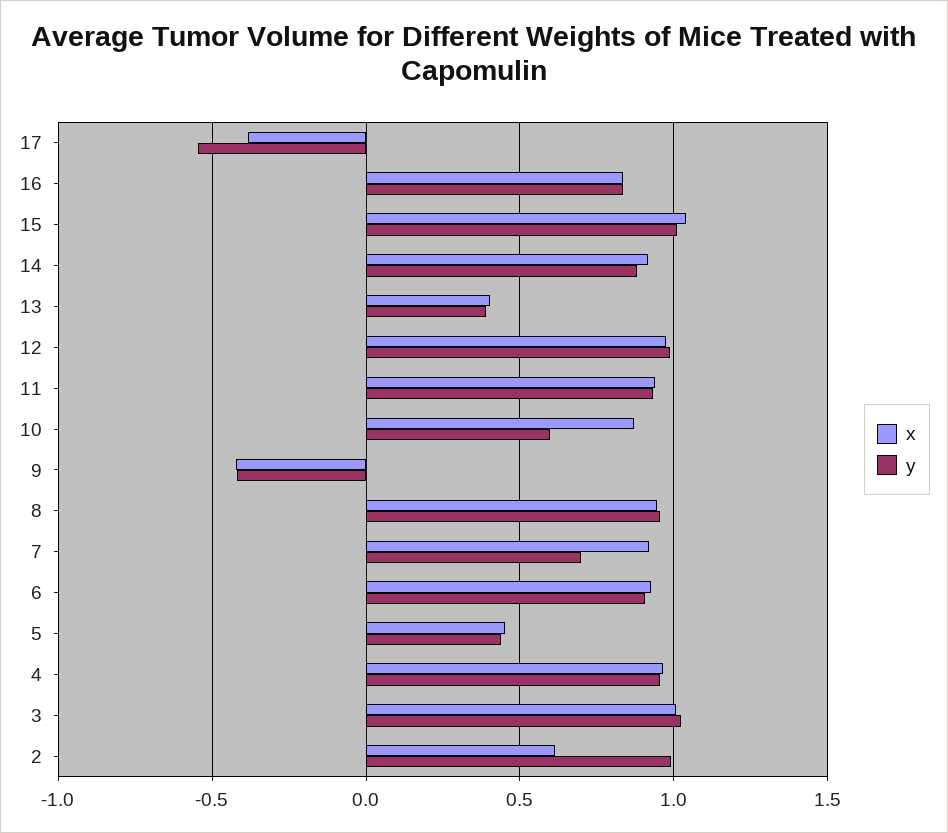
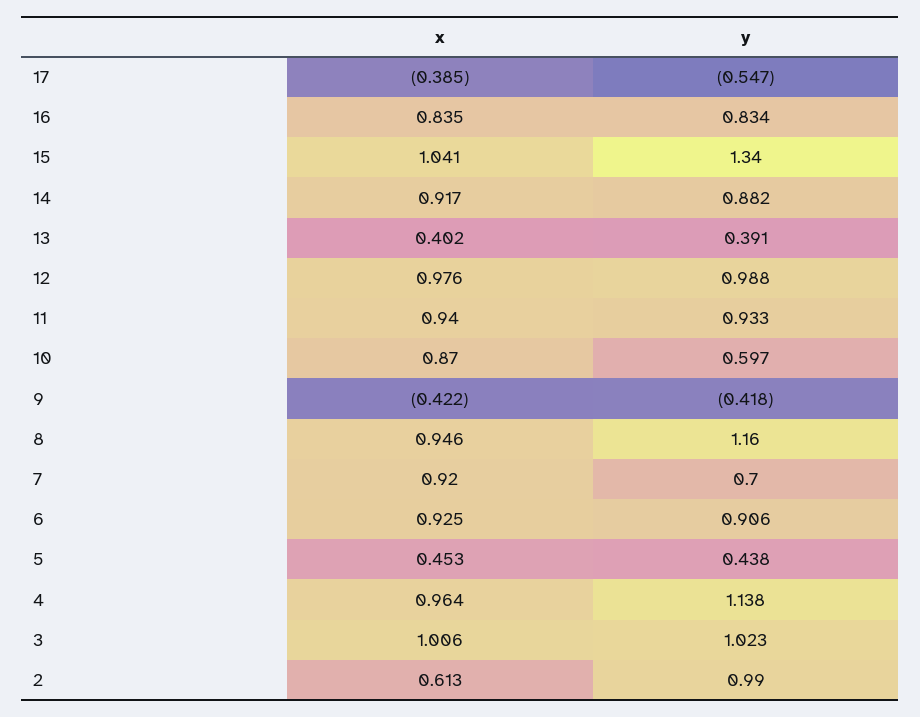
y, 15: 1 -> 1.34
y, 8: 0.95 -> 1.16
y, 4: 0.95 -> 1.138

